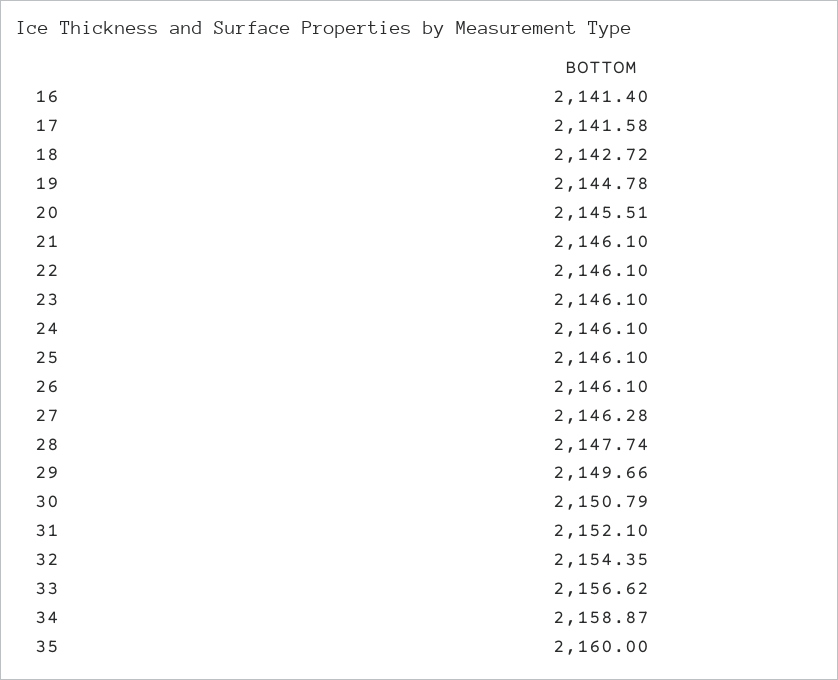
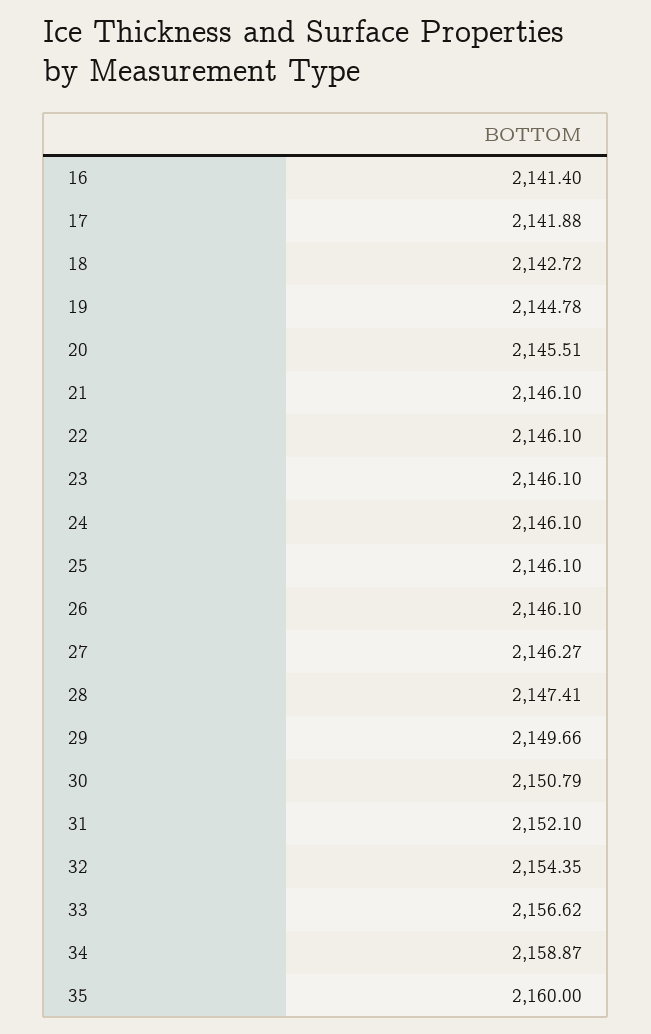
17: 2141.58 -> 2141.88
27: 2146.28 -> 2146.27
28: 2147.74 -> 2147.41

